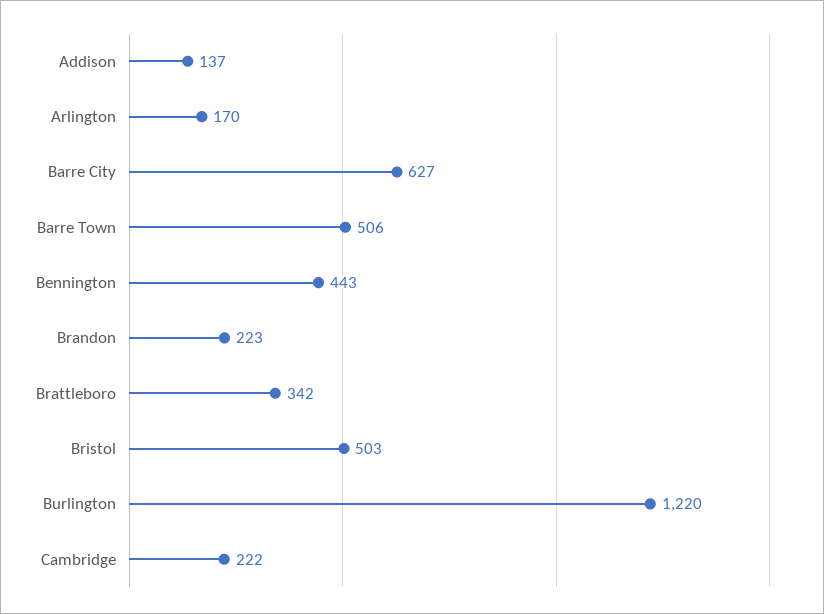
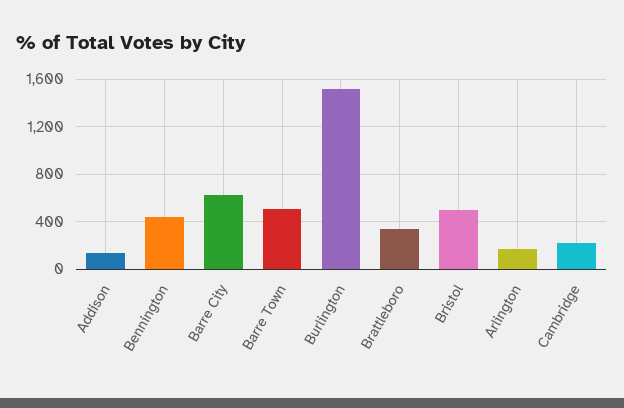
Brandon: 223 -> none
Burlington: 1220 -> 1500

